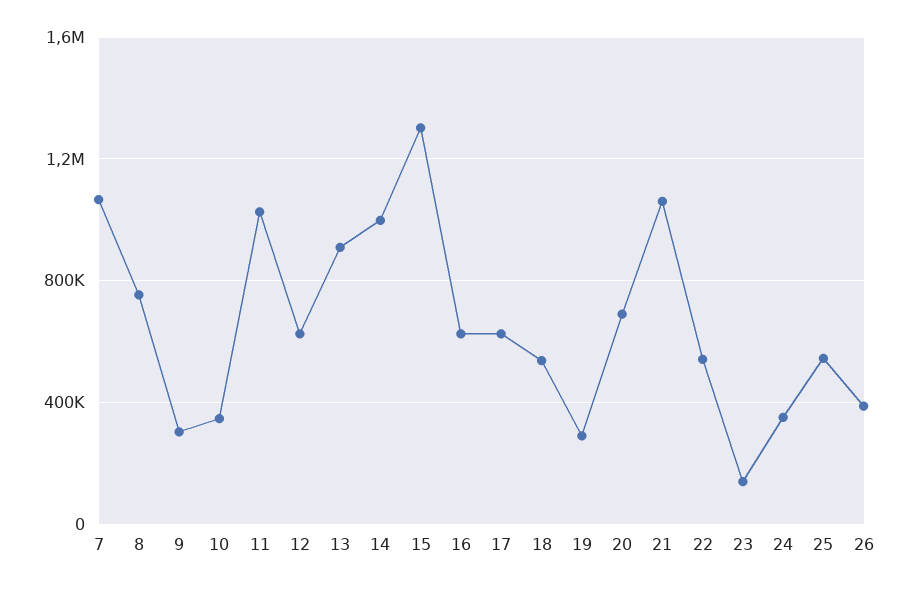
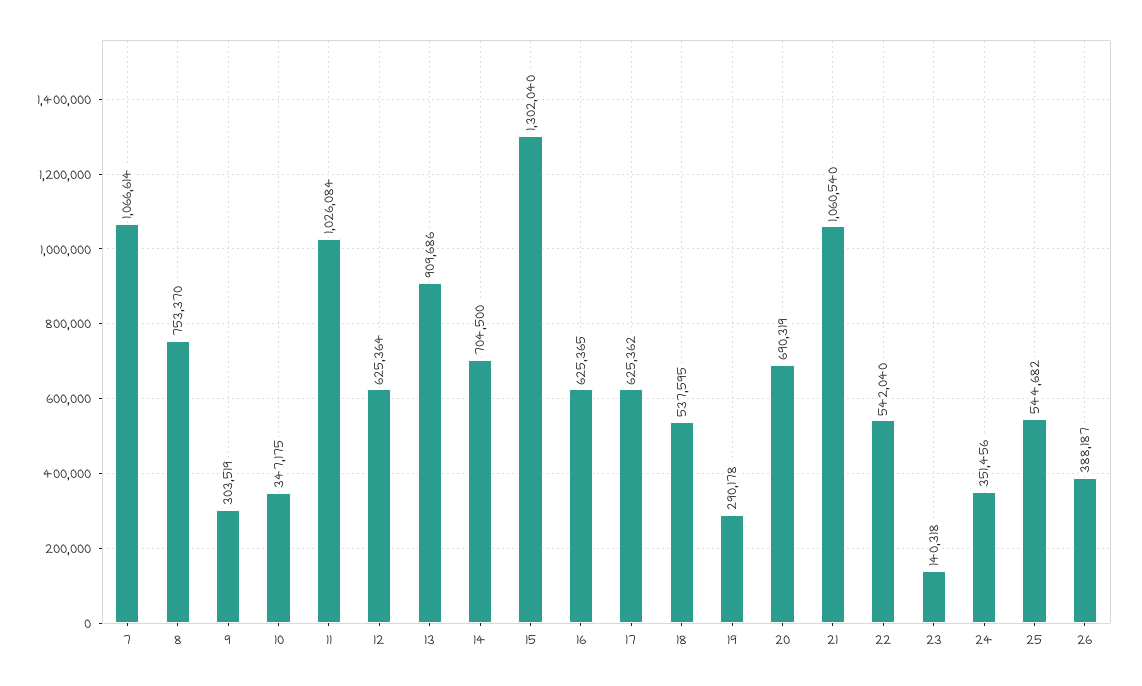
14: 1000000 -> 704500

